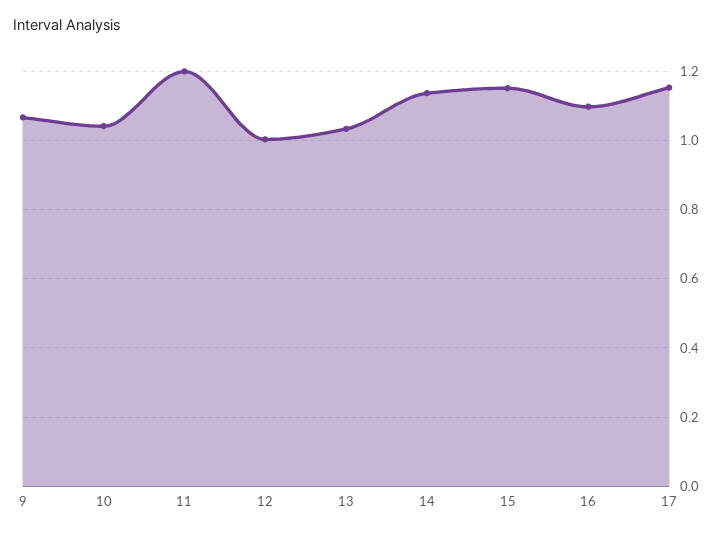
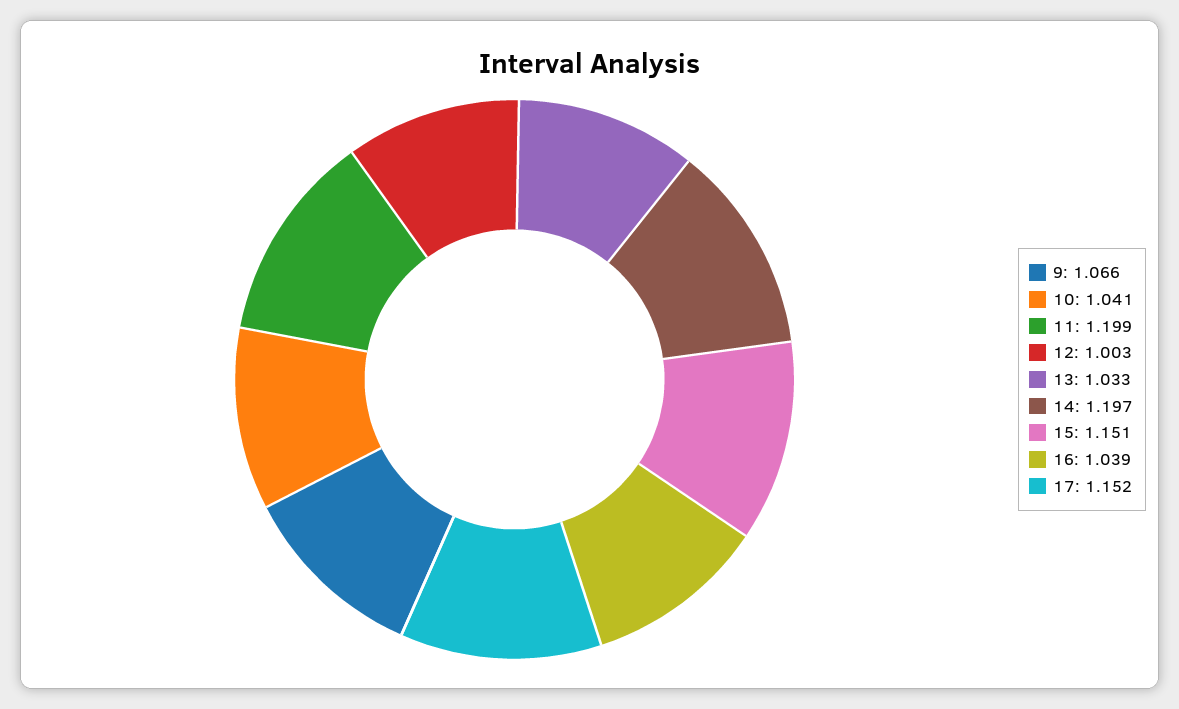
14: 1.14 -> 1.197
16: 1.1 -> 1.039

